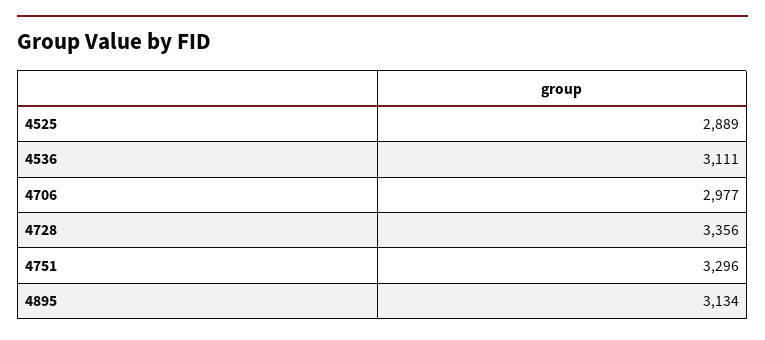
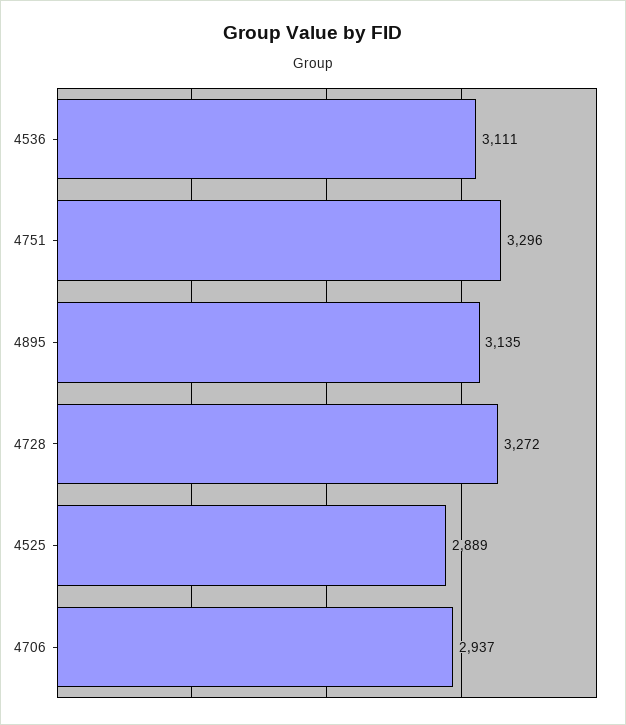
4706: 2977 -> 2937
4728: 3356 -> 3272
4895: 3134 -> 3135

